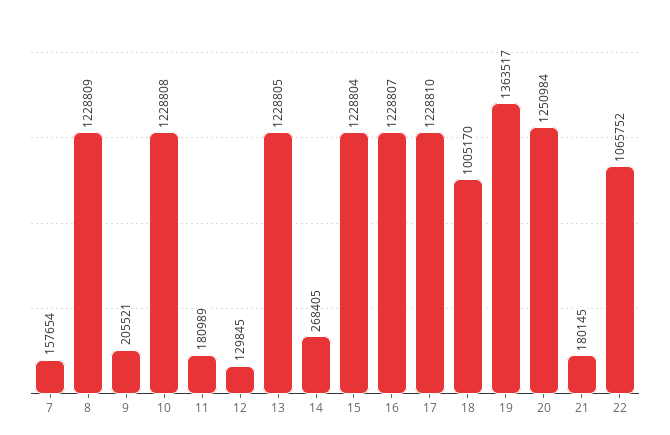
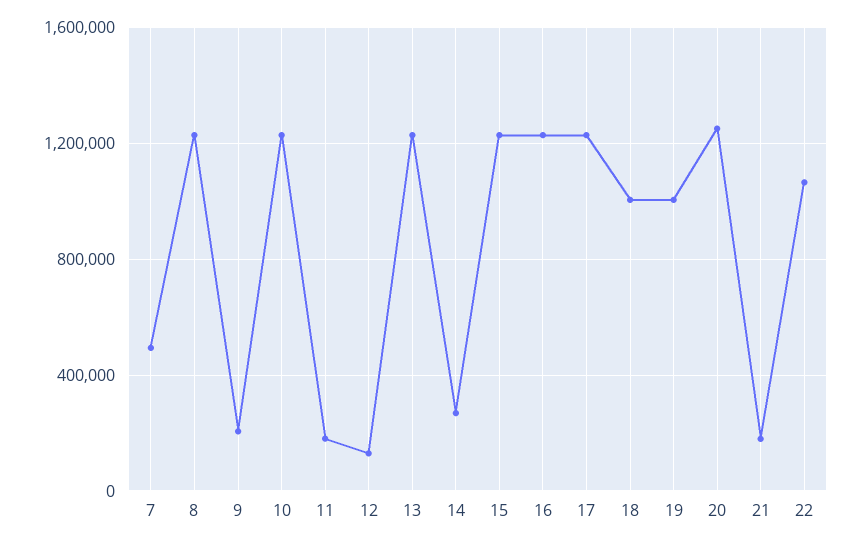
7: 157654 -> 500000
19: 1363517 -> 1000000

